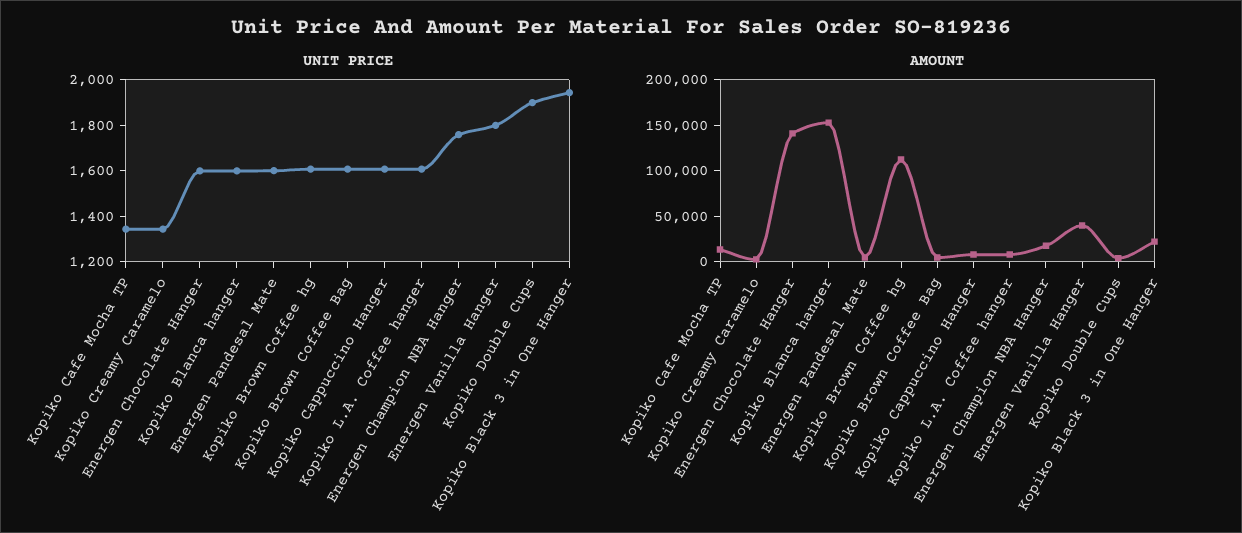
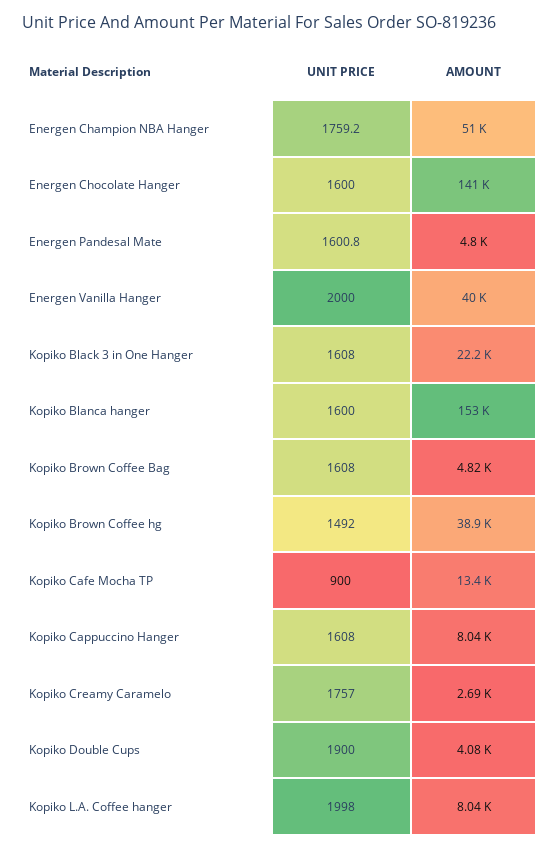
UNIT PRICE, Kopiko Cafe Mocha TP: 1350 -> 900
UNIT PRICE, Kopiko Creamy Caramelo: 1350 -> 1757
UNIT PRICE, Kopiko Brown Coffee hg: 1600 -> 1492
UNIT PRICE, Kopiko L.A. Coffee hanger: 1600 -> 1998
UNIT PRICE, Energen Vanilla Hanger: 1800 -> 2000
UNIT PRICE, Kopiko Black 3 in One Hanger: 1950 -> 1608
AMOUNT, Kopiko Brown Coffee hg: 110000 -> 38900
AMOUNT, Energen Champion NBA Hanger: 20000 -> 51000

